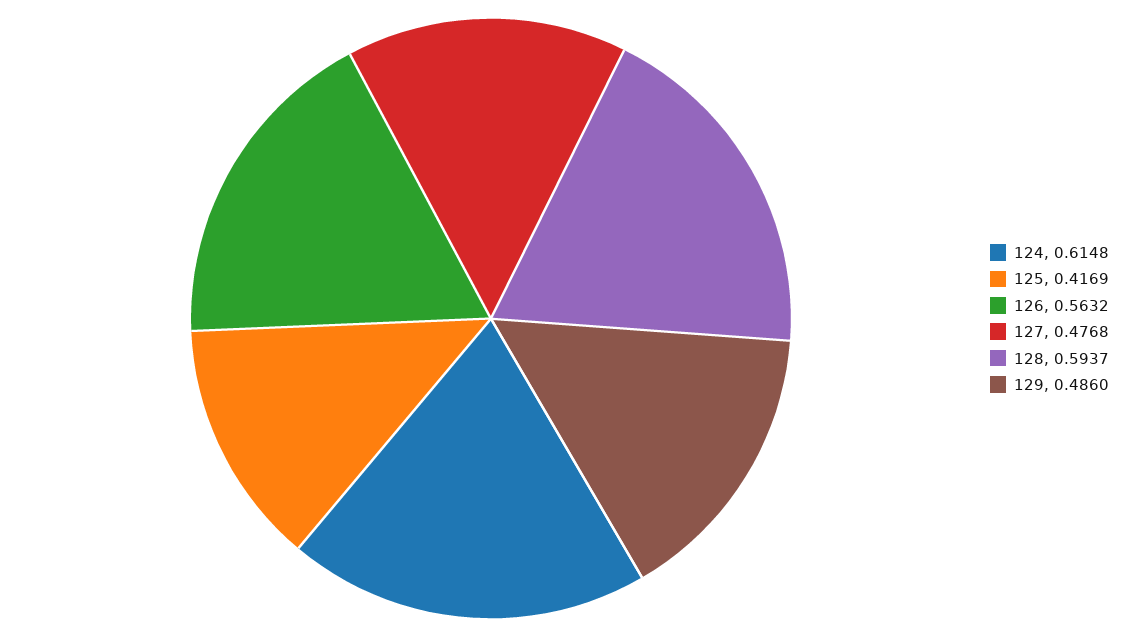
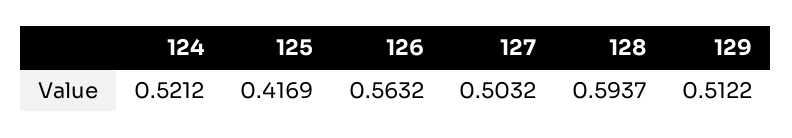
124: 0.6148 -> 0.5212
127: 0.4768 -> 0.5032
129: 0.486 -> 0.5122

